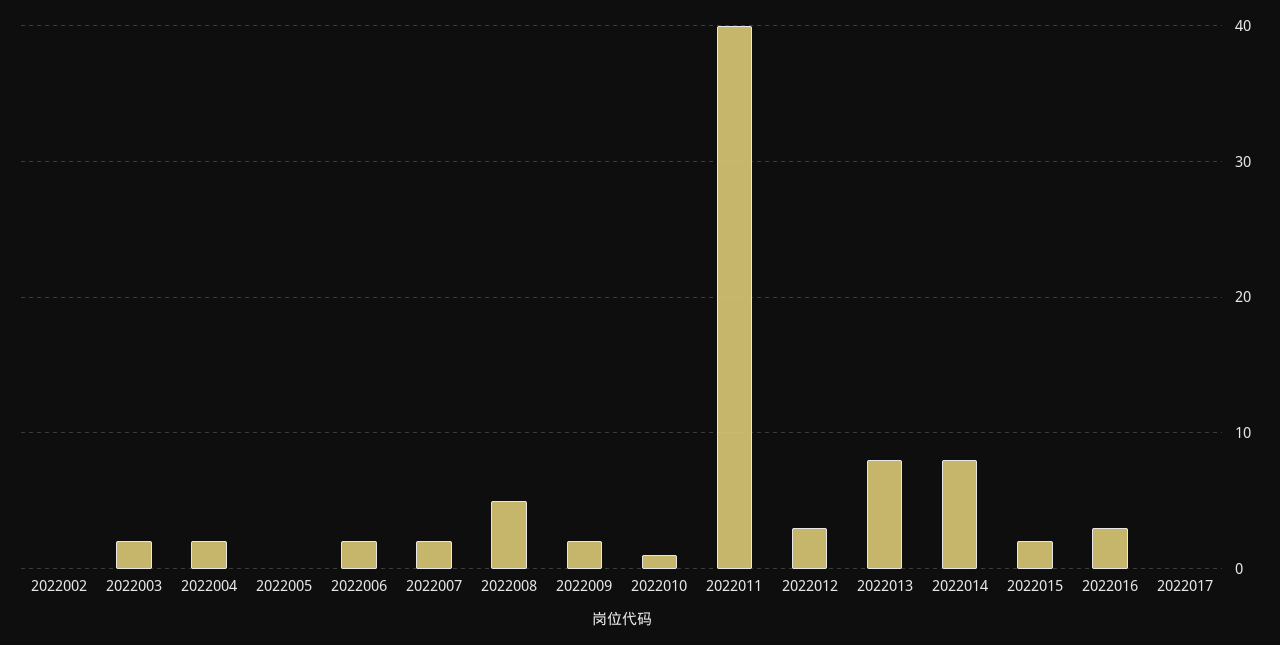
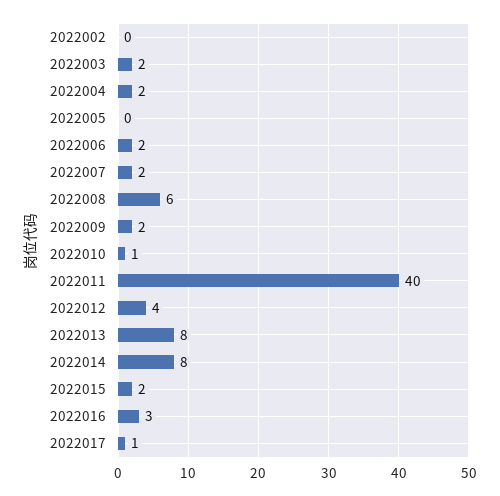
2022008: 5 -> 6
2022012: 3 -> 4
2022017: 0 -> 1

